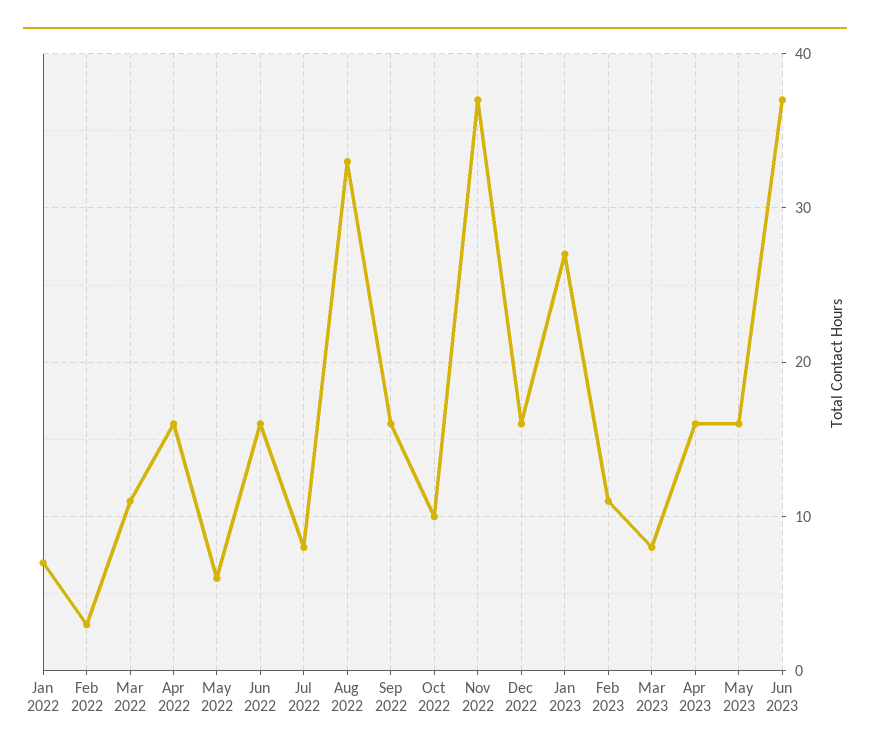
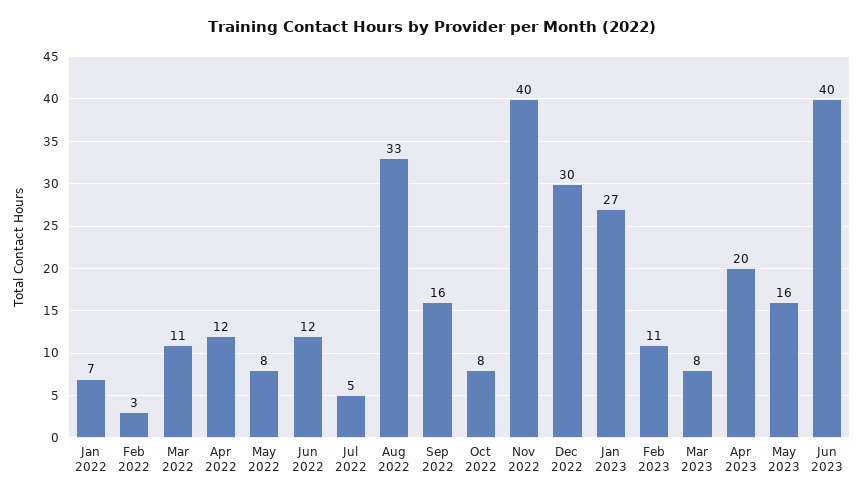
Apr 2022: 16 -> 12
May 2022: 6 -> 8
Jun 2022: 16 -> 12
Jul 2022: 8 -> 5
Oct 2022: 10 -> 8
Nov 2022: 37 -> 40
Dec 2022: 16 -> 30
Apr 2023: 16 -> 20
Jun 2023: 37 -> 40

